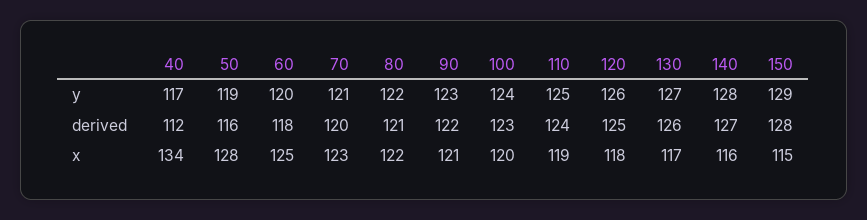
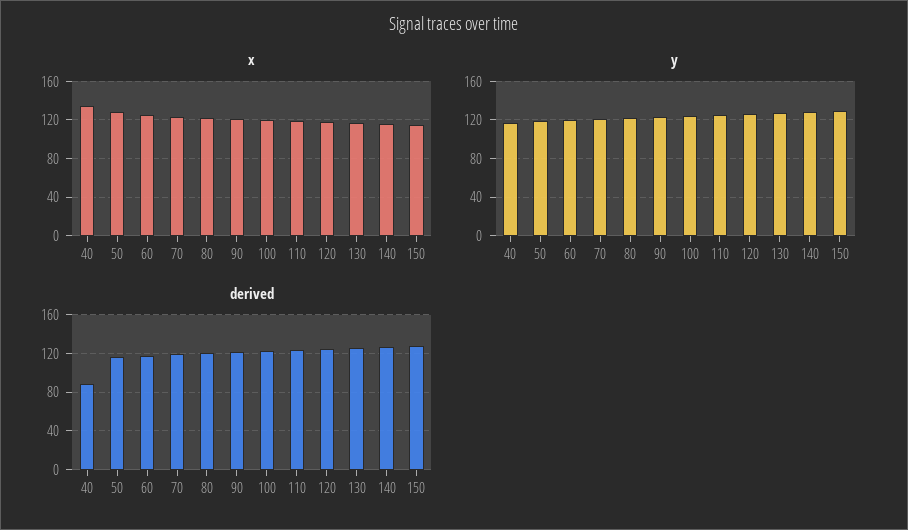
derived, 40: 112 -> 90

